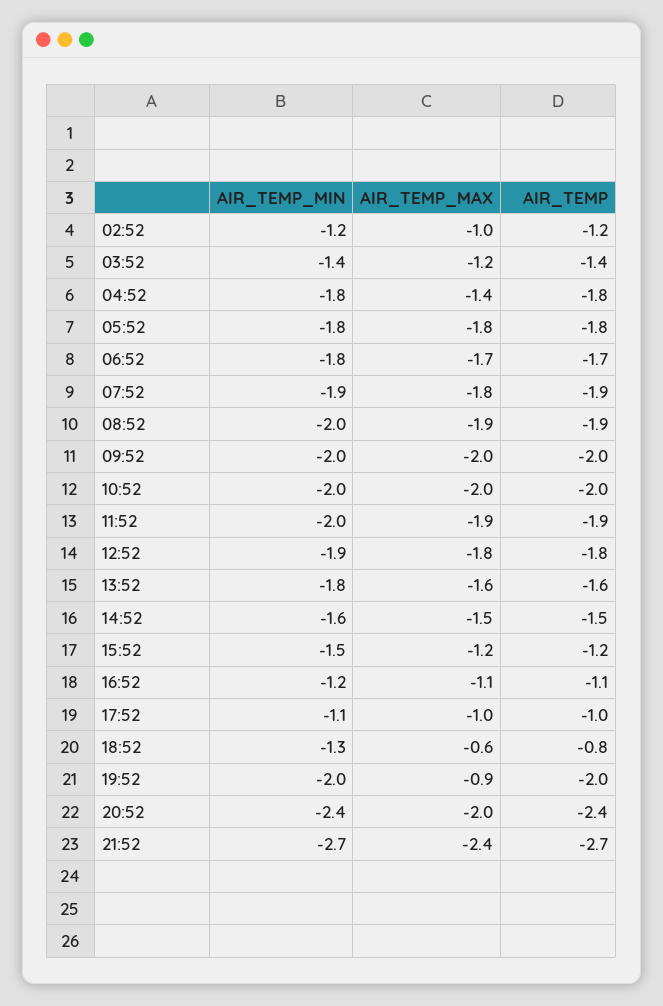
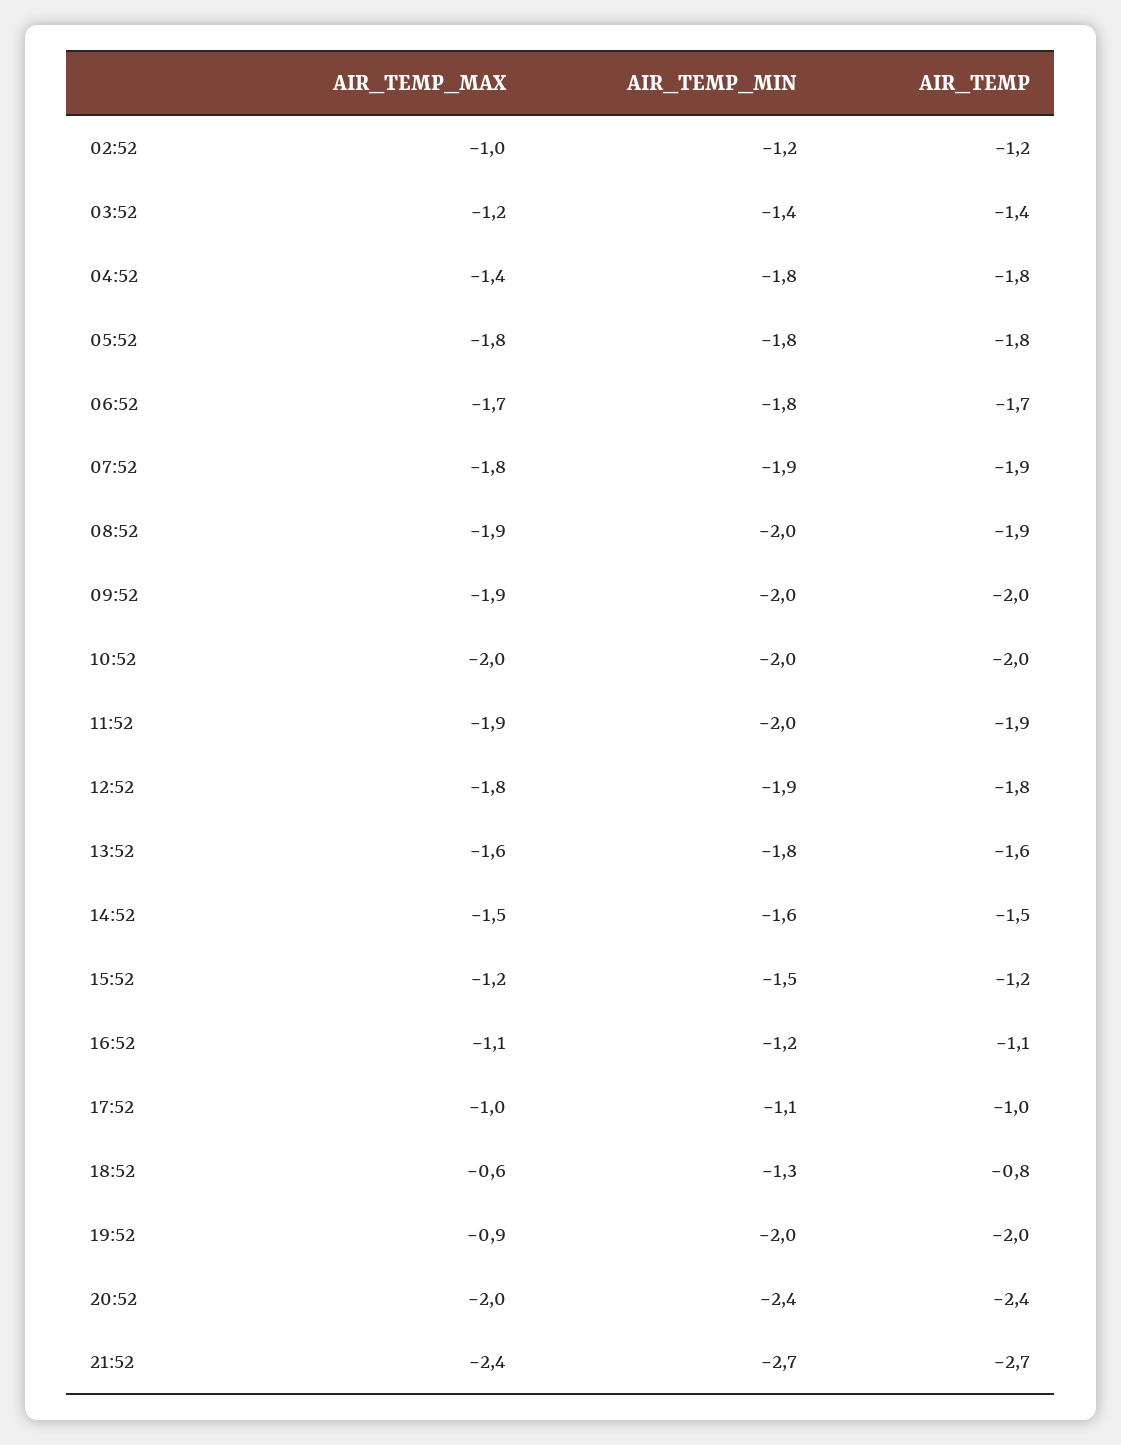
AIR_TEMP_MAX, 09:52: -2 -> -1.9

